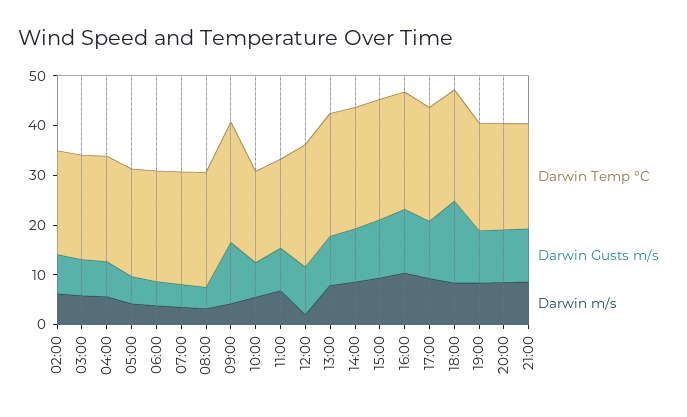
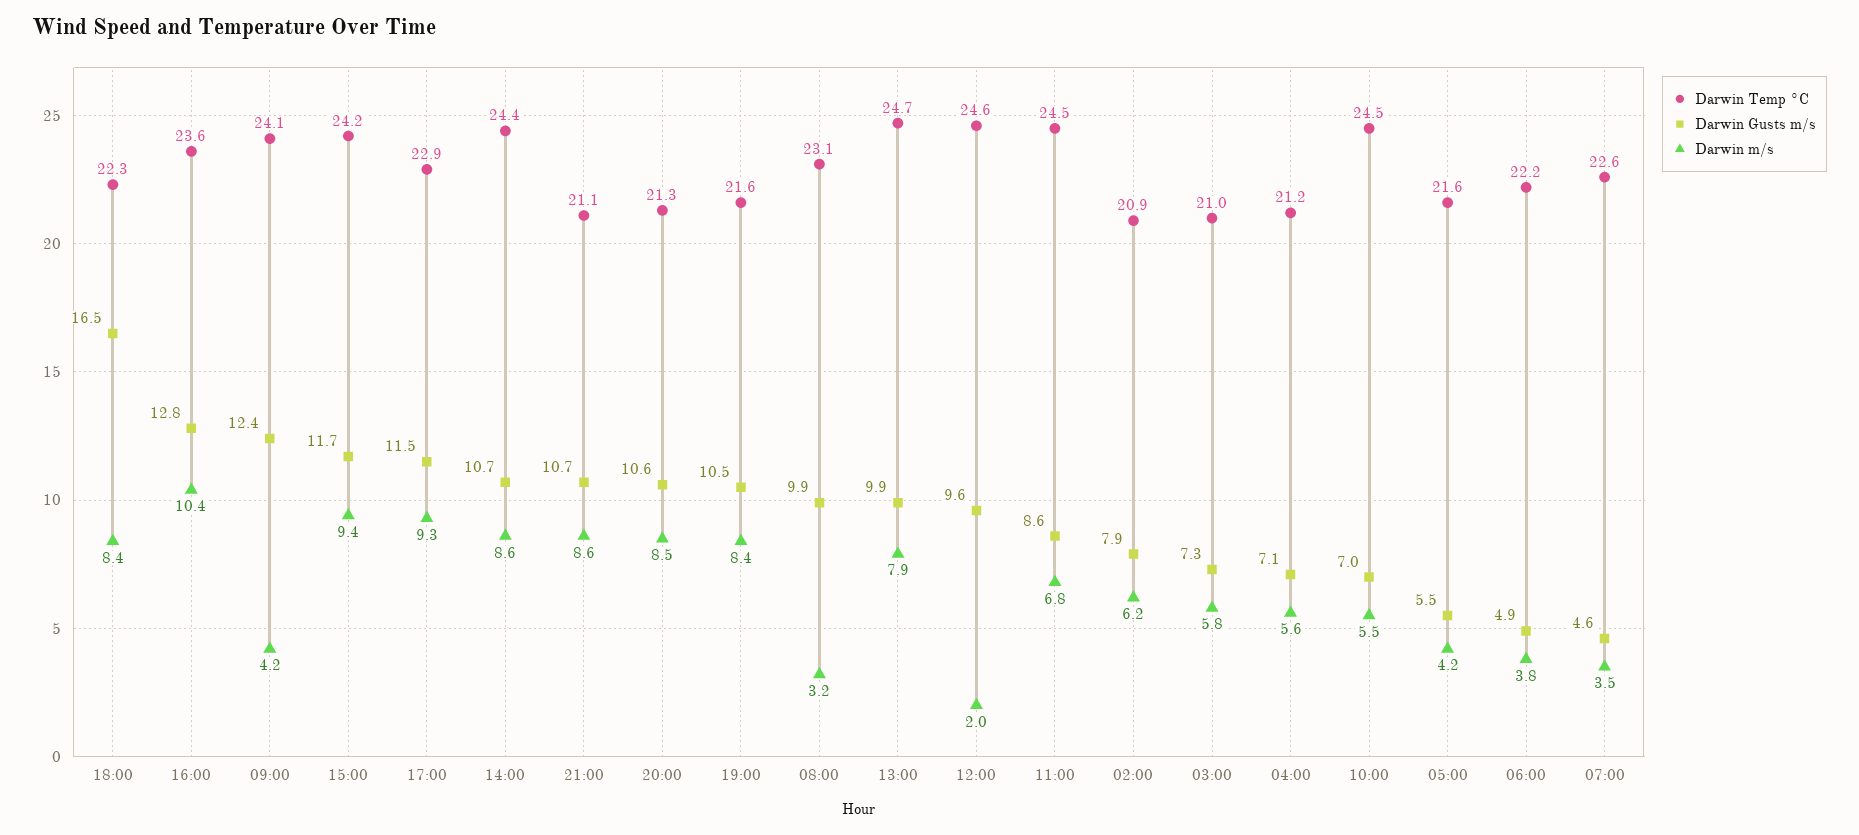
Darwin Gusts m/s, 08:00: 4 -> 9.9
Darwin Temp °C, 10:00: 18 -> 24.5
Darwin Temp °C, 11:00: 18 -> 24.5

